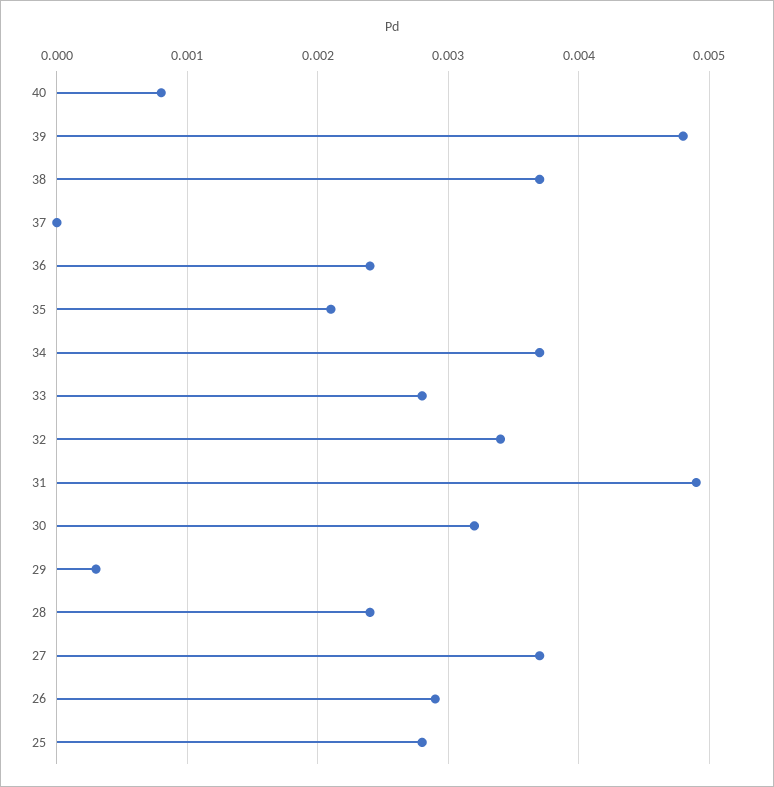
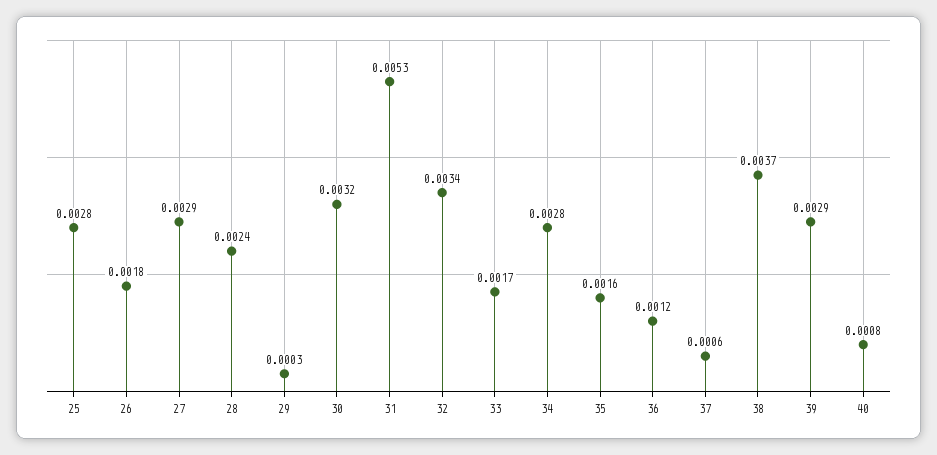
39: 0.0048 -> 0.0029
37: 0 -> 0.0006
36: 0.0024 -> 0.0012
35: 0.0021 -> 0.0016
34: 0.0037 -> 0.0028
33: 0.0028 -> 0.0017
31: 0.0049 -> 0.0053
27: 0.0037 -> 0.0029
26: 0.0029 -> 0.0018

